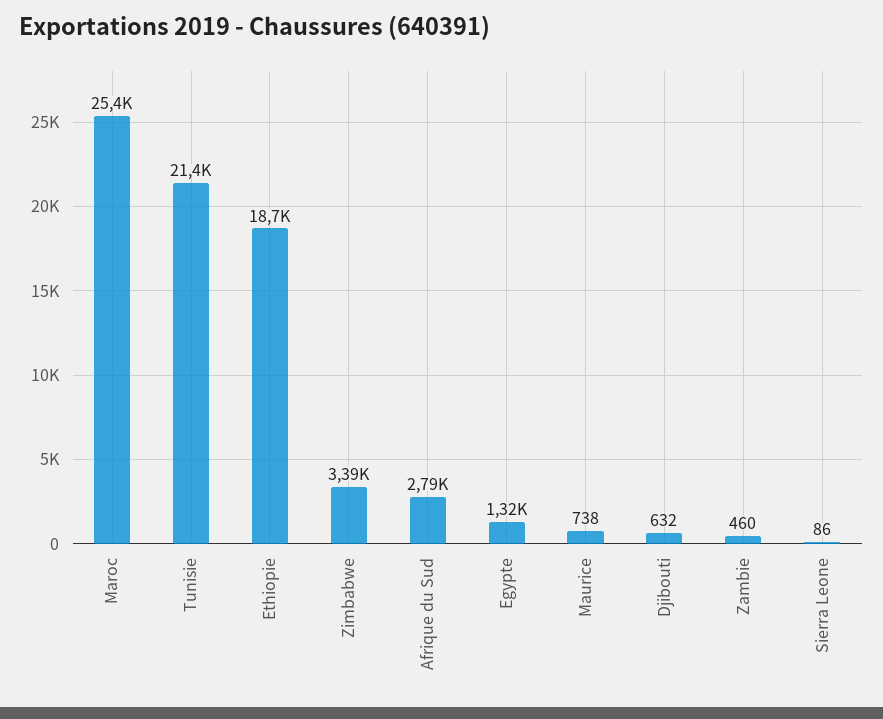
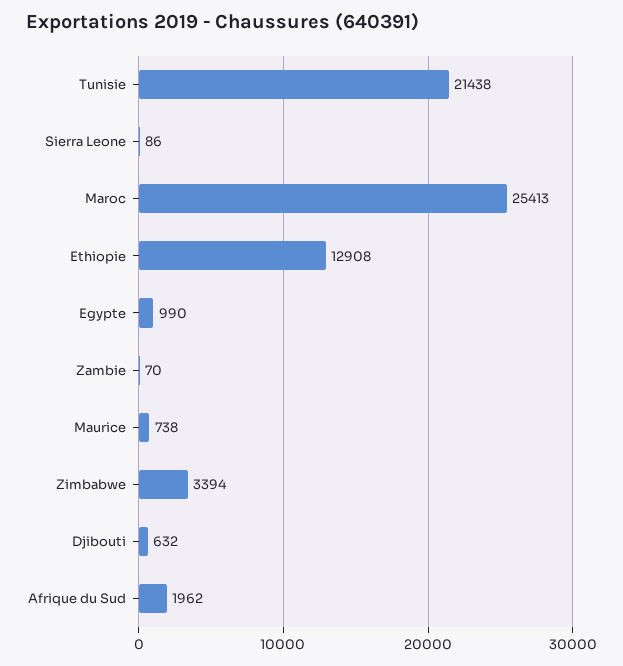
Ethiopie: 18700 -> 12908
Afrique du Sud: 2790 -> 1962
Egypte: 1320 -> 990
Zambie: 460 -> 70

